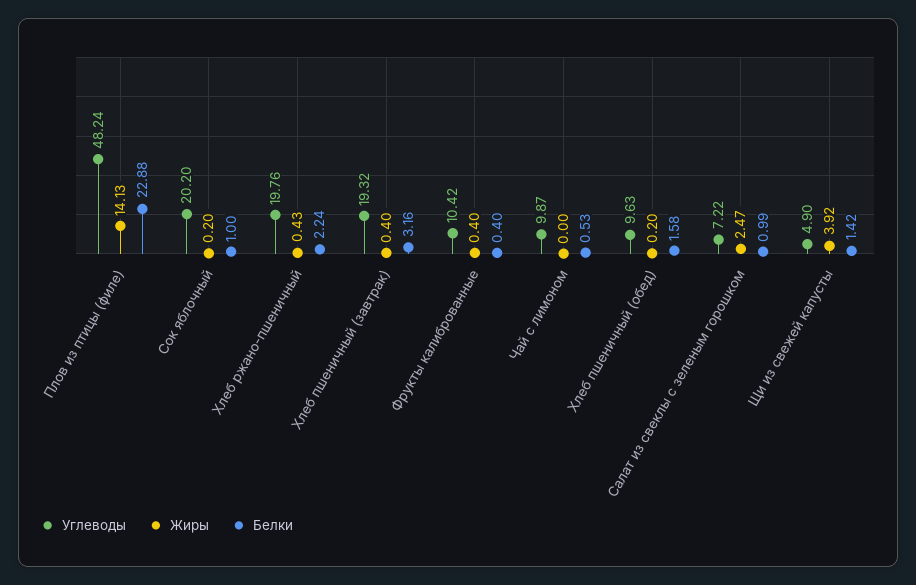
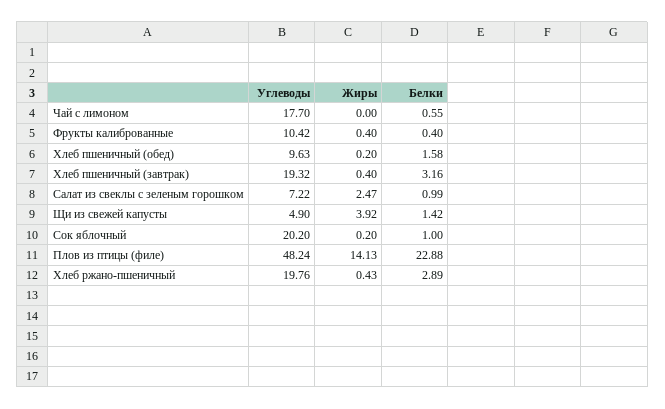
Белки, Хлеб ржано-пшеничный: 2.24 -> 2.89
Углеводы, Чай с лимоном: 9.87 -> 17.7
Белки, Чай с лимоном: 0.53 -> 0.55

